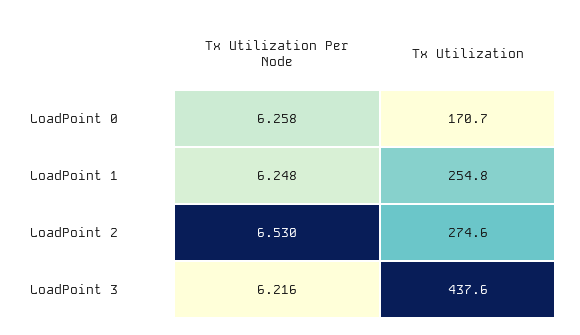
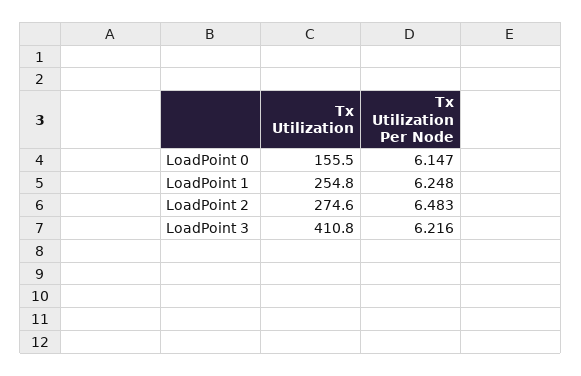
Tx Utilization Per Node, LoadPoint 0: 6.258 -> 6.147
Tx Utilization, LoadPoint 0: 170.7 -> 155.5
Tx Utilization Per Node, LoadPoint 2: 6.53 -> 6.483
Tx Utilization, LoadPoint 3: 437.6 -> 410.8

